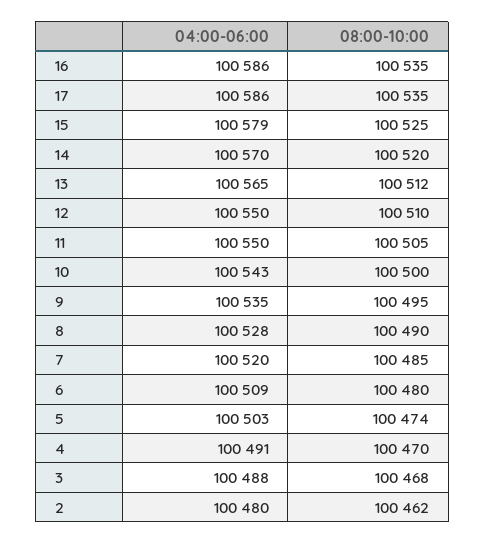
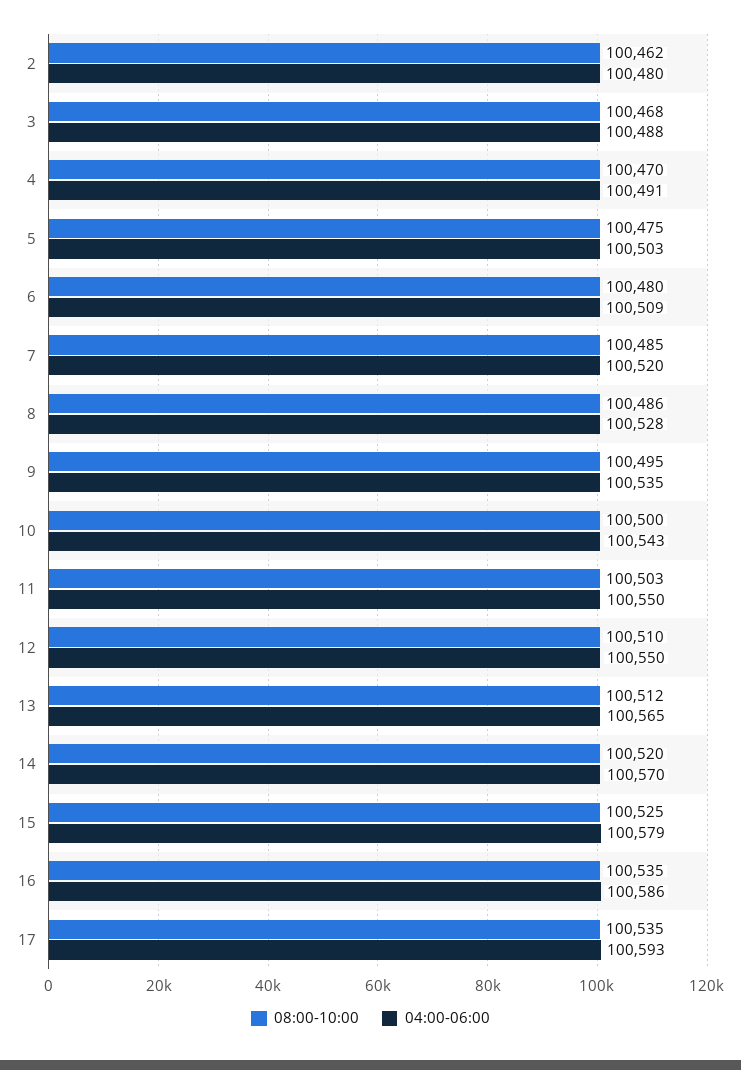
04:00-06:00, 17: 100586 -> 100593
08:00-10:00, 11: 100505 -> 100503
08:00-10:00, 8: 100490 -> 100486
08:00-10:00, 5: 100474 -> 100475

